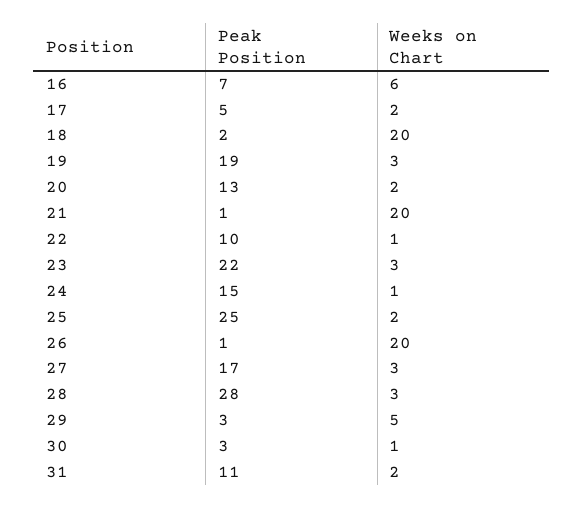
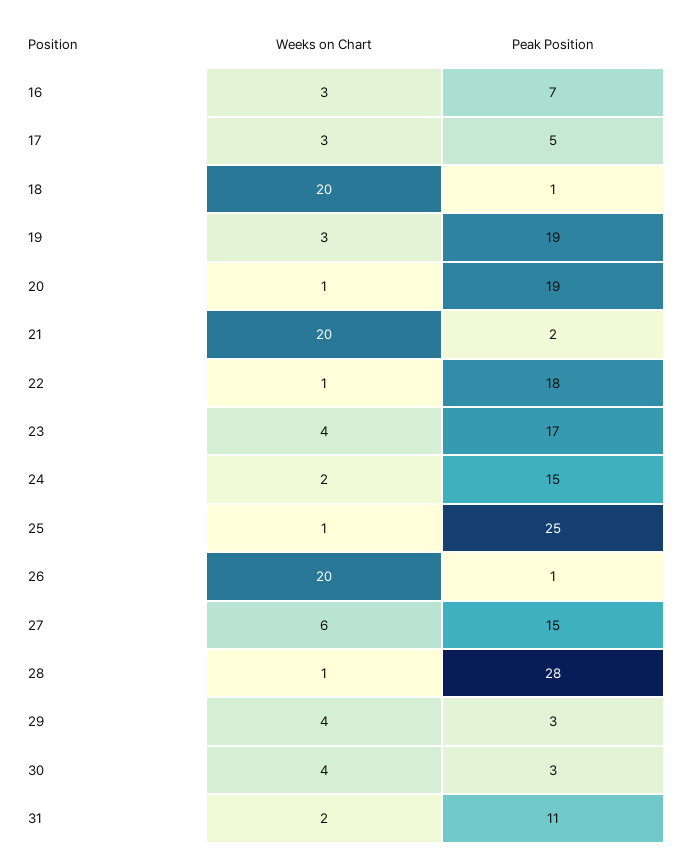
Weeks on Chart, 16: 6 -> 3
Weeks on Chart, 17: 2 -> 3
Peak Position, 18: 2 -> 1
Peak Position, 20: 13 -> 19
Weeks on Chart, 20: 2 -> 1
Peak Position, 21: 1 -> 2
Peak Position, 22: 10 -> 18
Peak Position, 23: 22 -> 17
Weeks on Chart, 23: 3 -> 4
Weeks on Chart, 24: 1 -> 2
Weeks on Chart, 25: 2 -> 1
Peak Position, 27: 17 -> 15
Weeks on Chart, 27: 3 -> 6
Weeks on Chart, 28: 3 -> 1
Weeks on Chart, 29: 5 -> 4
Weeks on Chart, 30: 1 -> 4

